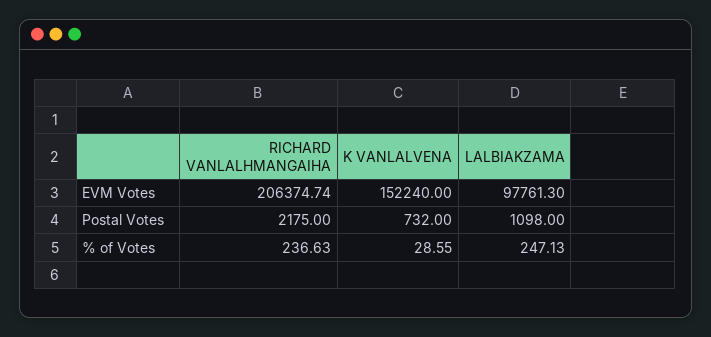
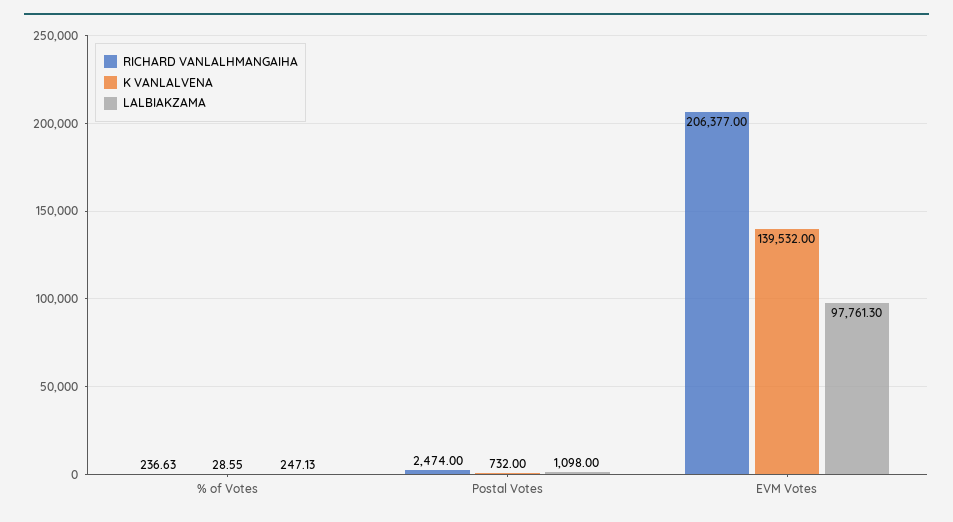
RICHARD VANLALHMANGAIHA, EVM Votes: 206374.74 -> 206377
K VANLALVENA, EVM Votes: 152240 -> 139532
RICHARD VANLALHMANGAIHA, Postal Votes: 2175 -> 2474

